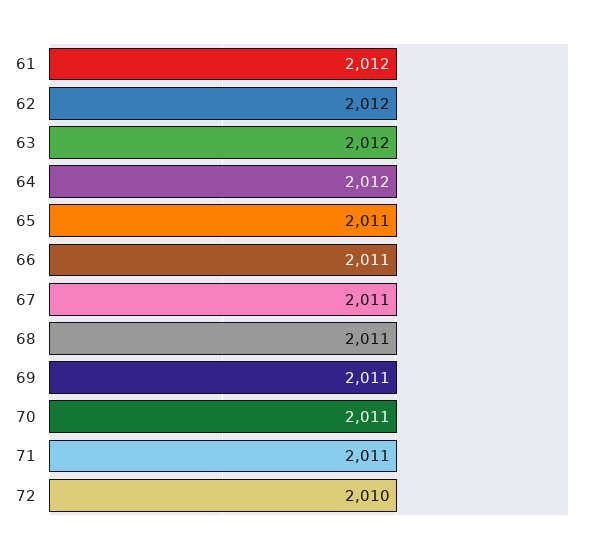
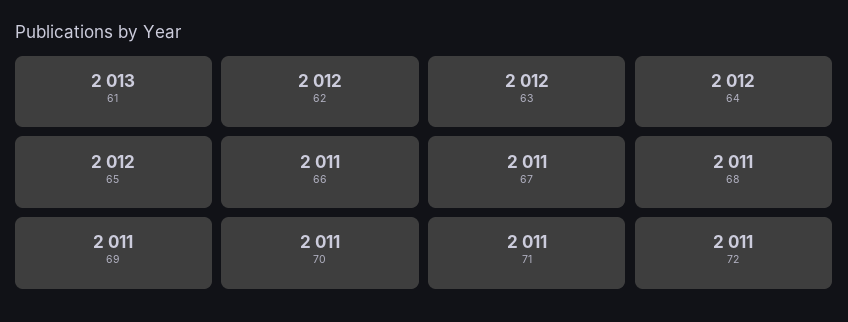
61: 2012 -> 2013
65: 2011 -> 2012
72: 2010 -> 2011

